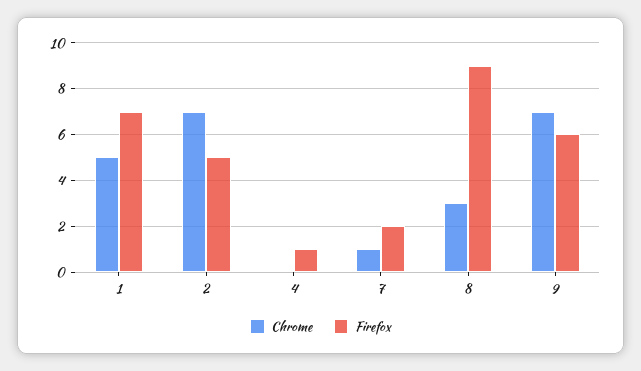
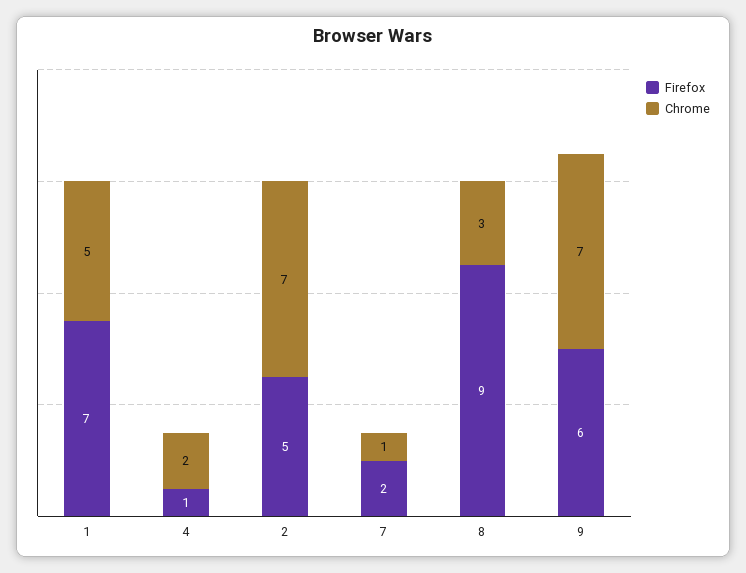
Chrome, 4: 0 -> 2

